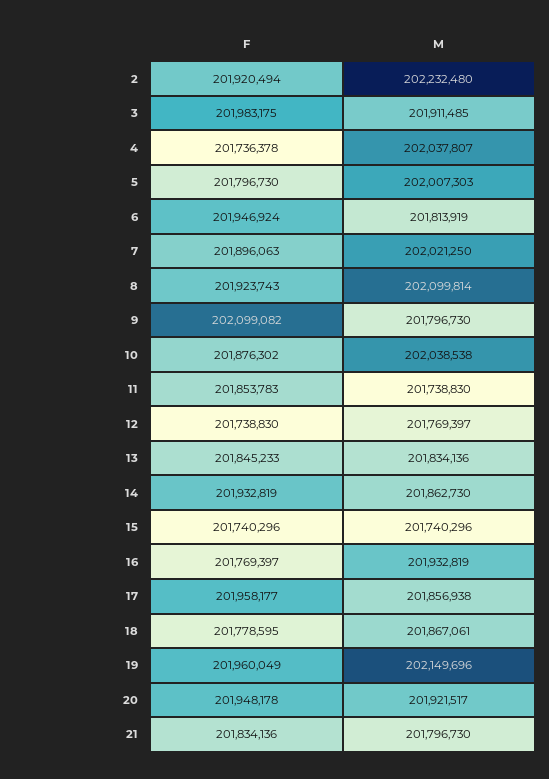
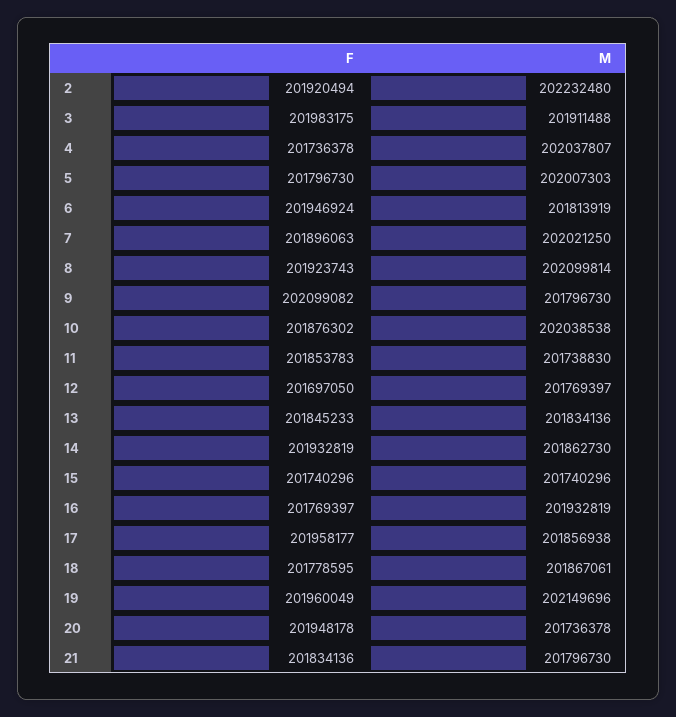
M, 3: 201911485 -> 201911488
F, 12: 201738830 -> 201697050
M, 20: 201921517 -> 201736378

